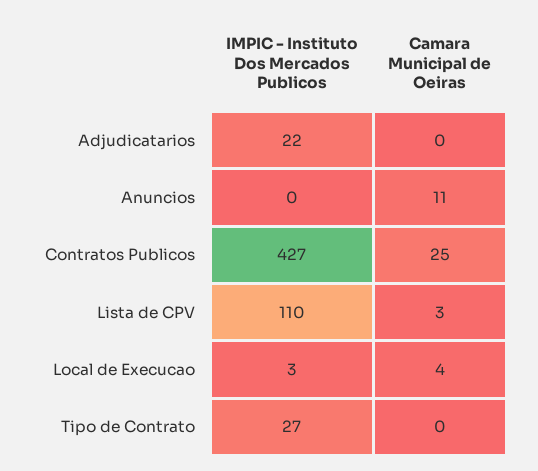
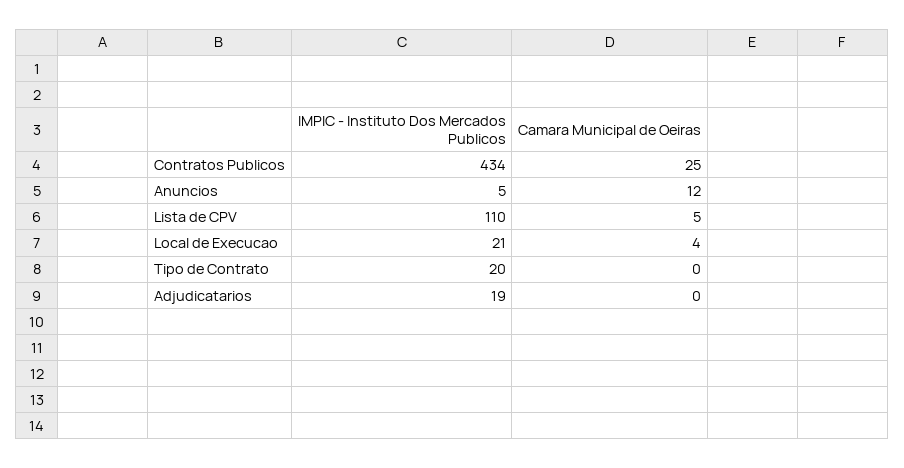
IMPIC - Instituto Dos Mercados Publicos, Adjudicatarios: 22 -> 19
IMPIC - Instituto Dos Mercados Publicos, Anuncios: 0 -> 5
Camara Municipal de Oeiras, Anuncios: 11 -> 12
IMPIC - Instituto Dos Mercados Publicos, Contratos Publicos: 427 -> 434
Camara Municipal de Oeiras, Lista de CPV: 3 -> 5
IMPIC - Instituto Dos Mercados Publicos, Local de Execucao: 3 -> 21
IMPIC - Instituto Dos Mercados Publicos, Tipo de Contrato: 27 -> 20

